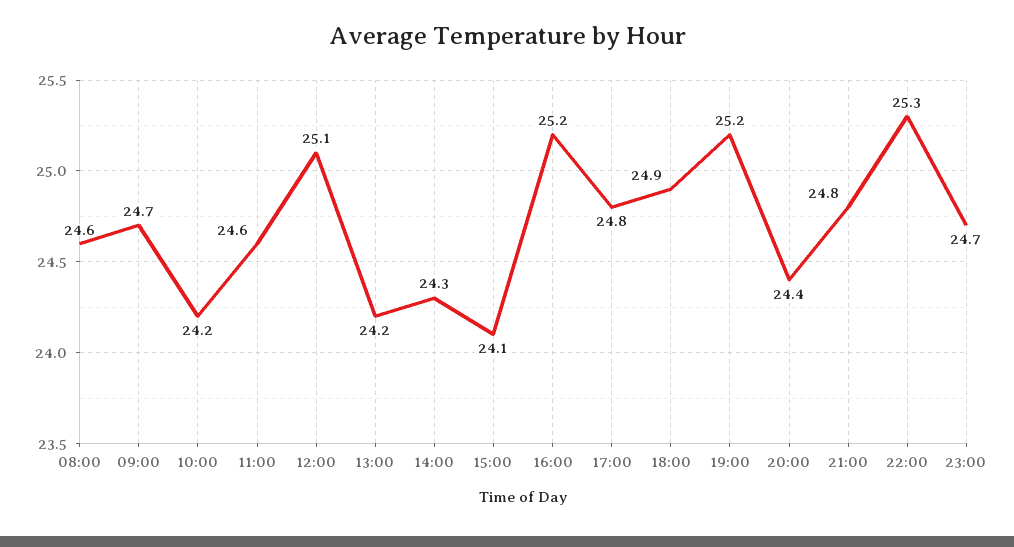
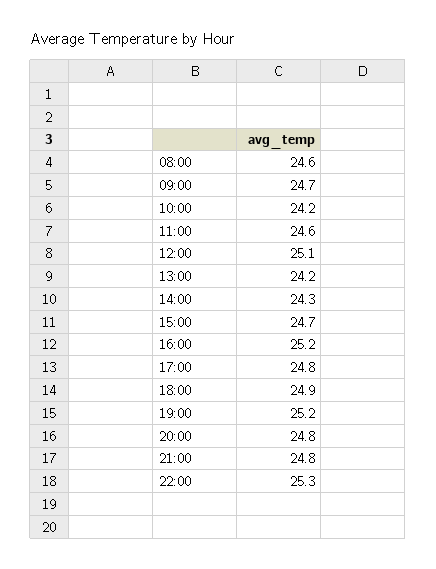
15:00: 24.1 -> 24.7
20:00: 24.4 -> 24.8
23:00: 24.7 -> none

